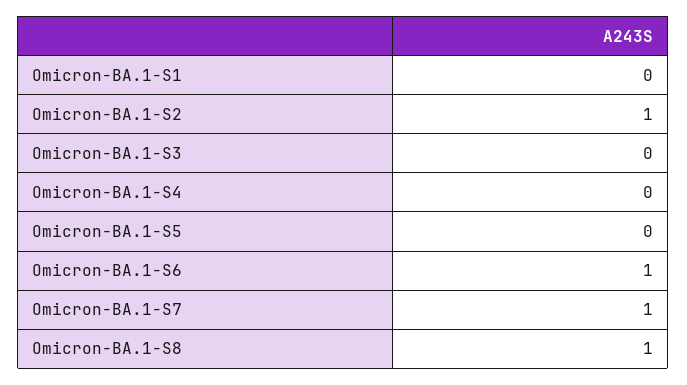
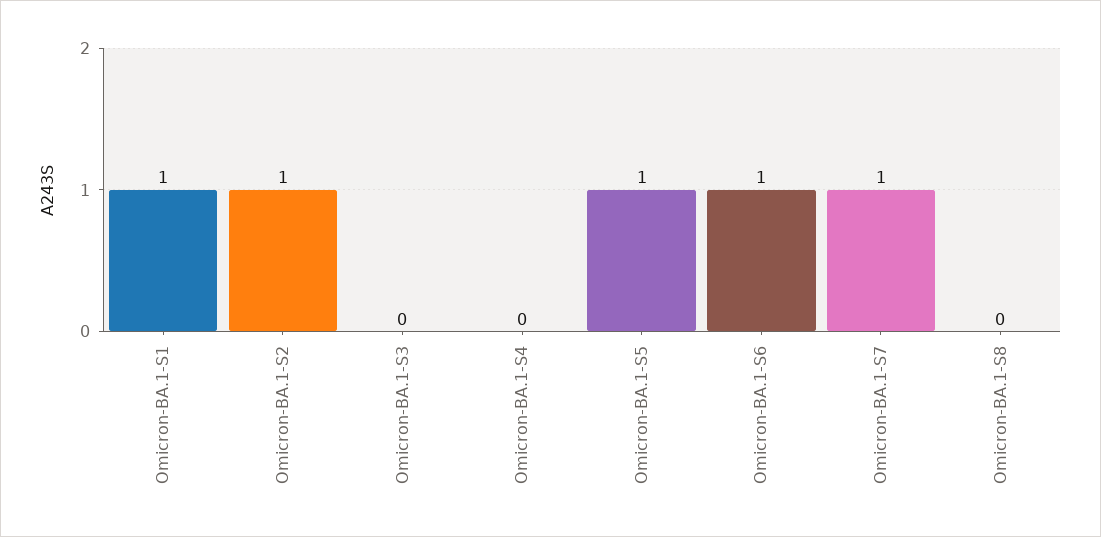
Omicron-BA.1-S1: 0 -> 1
Omicron-BA.1-S5: 0 -> 1
Omicron-BA.1-S8: 1 -> 0

